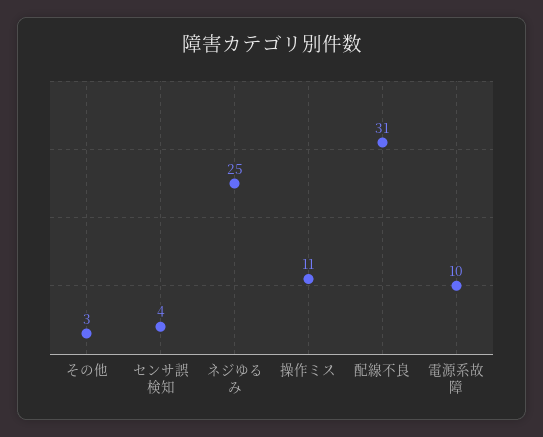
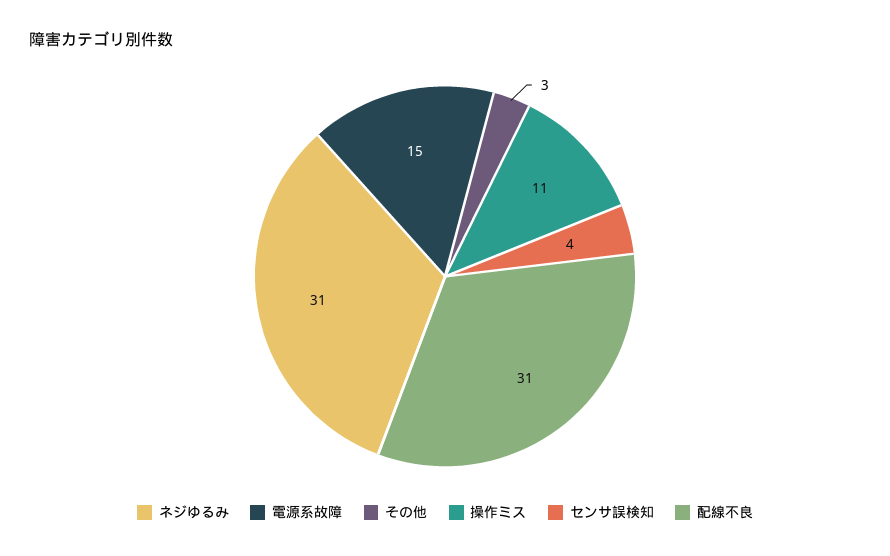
ネジゆるみ: 25 -> 31
電源系故障: 10 -> 15

